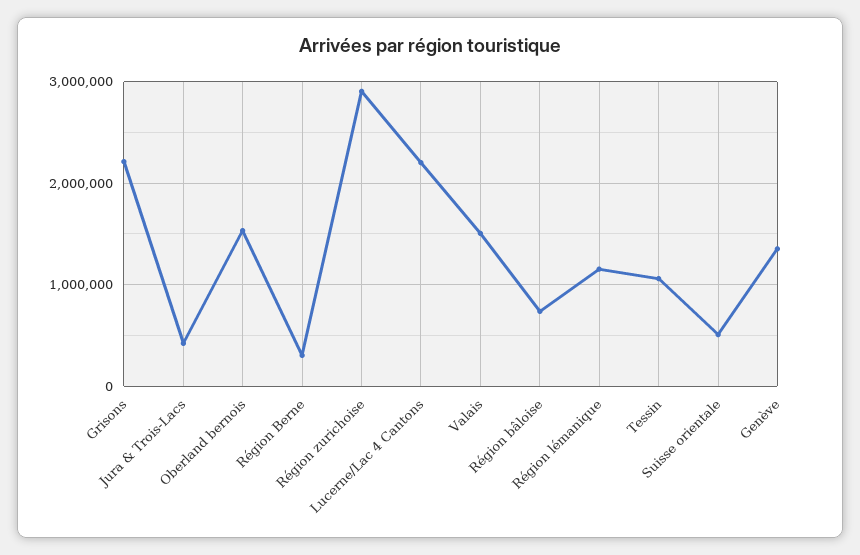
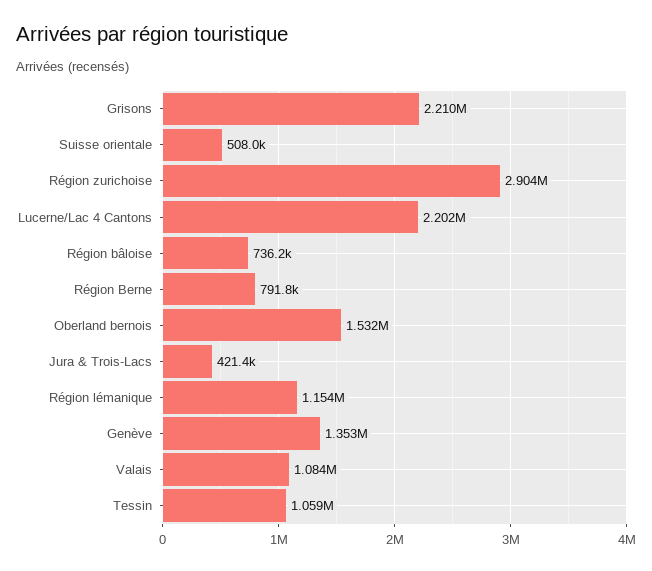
Région Berne: 300000 -> 791800
Valais: 1500000 -> 1084000

